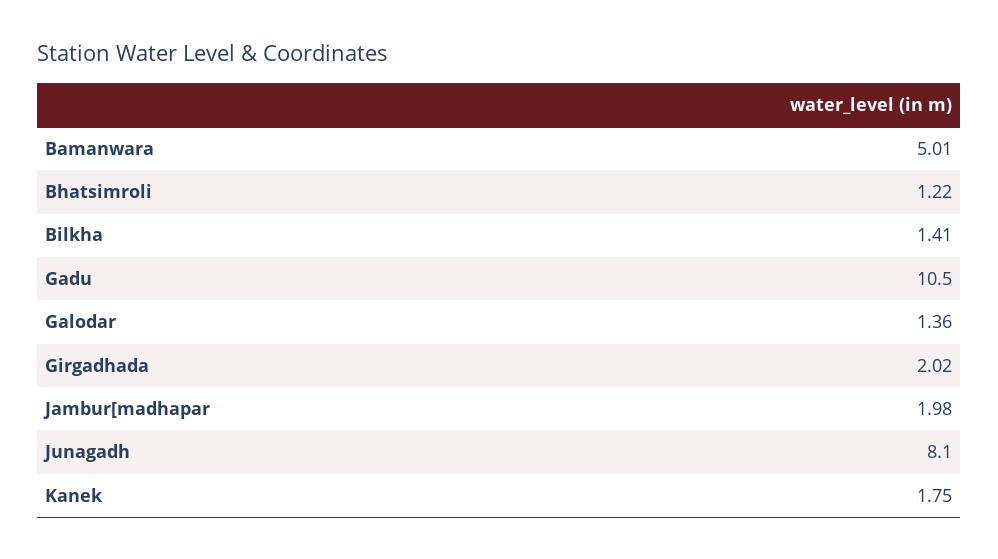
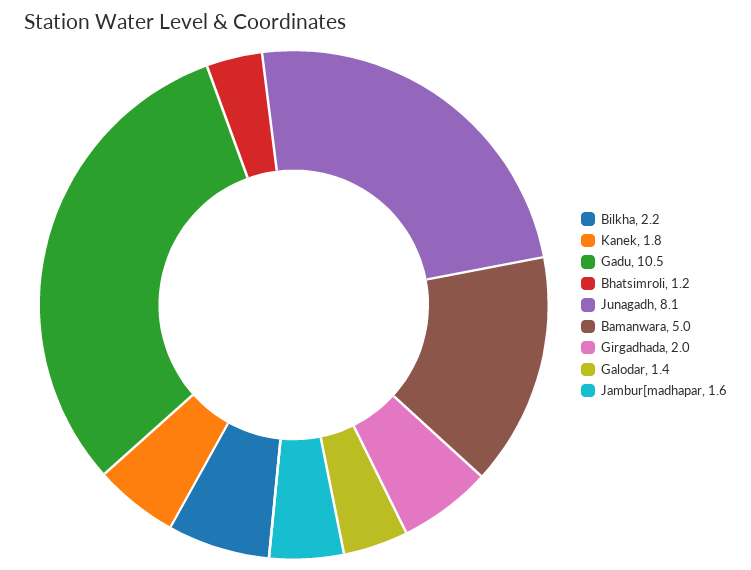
Bilkha: 1.41 -> 2.2
Jambur[madhapar: 1.98 -> 1.6

